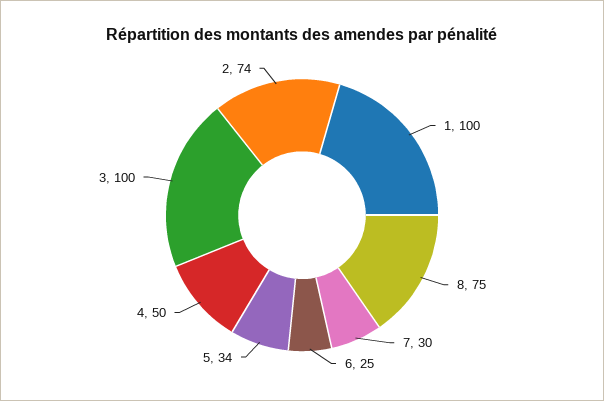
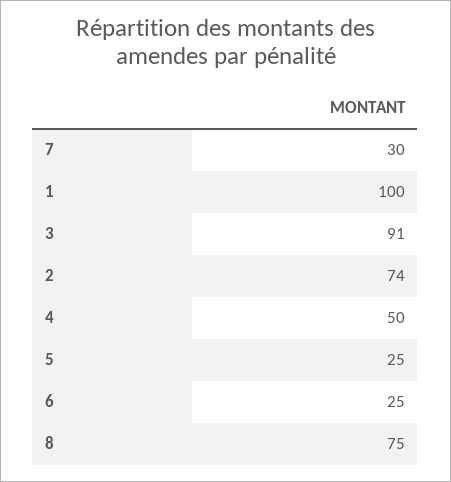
5: 34 -> 25
3: 100 -> 91

